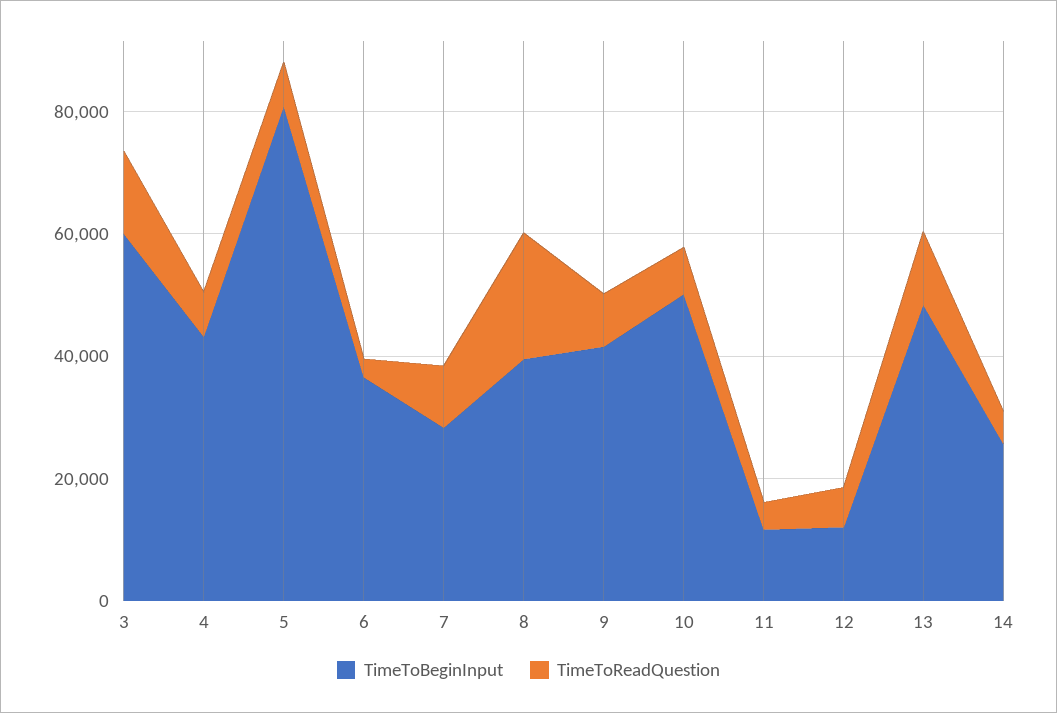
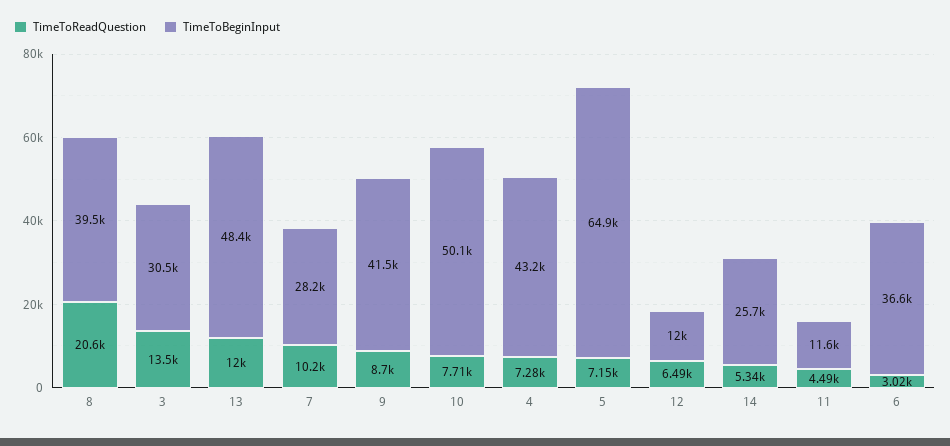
TimeToBeginInput, 3: 60000 -> 30500
TimeToBeginInput, 5: 80000 -> 64900

